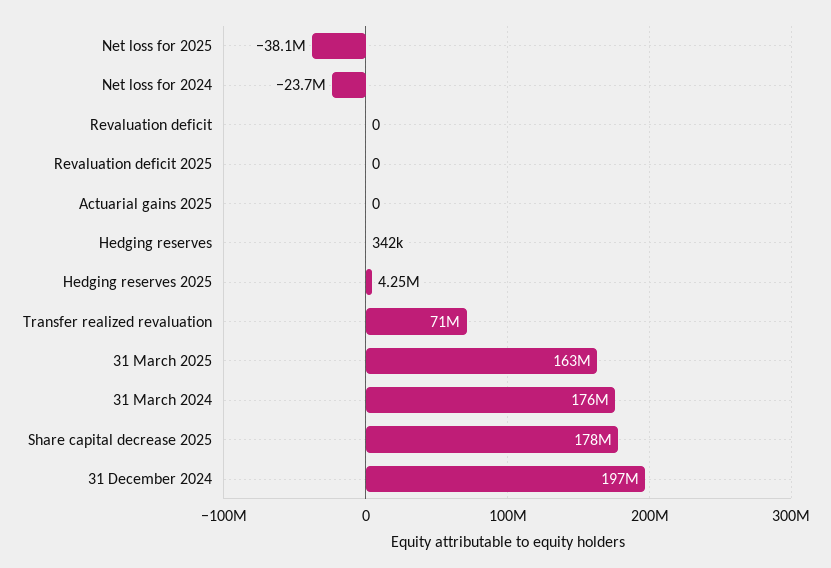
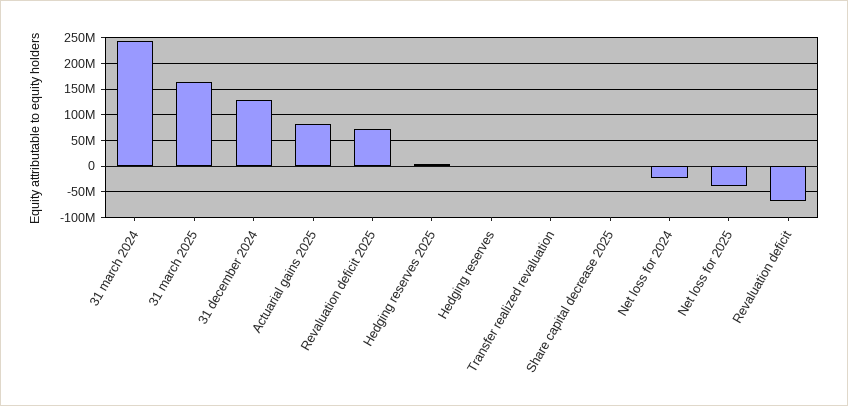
Revaluation deficit: 0 -> -75000000
Revaluation deficit 2025: 0 -> 75000000
Actuarial gains 2025: 0 -> 75000000
Transfer realized revaluation: 71000000 -> 0
31 March 2024: 176000000 -> 250000000
Share capital decrease 2025: 178000000 -> 0
31 December 2024: 197000000 -> 125000000

